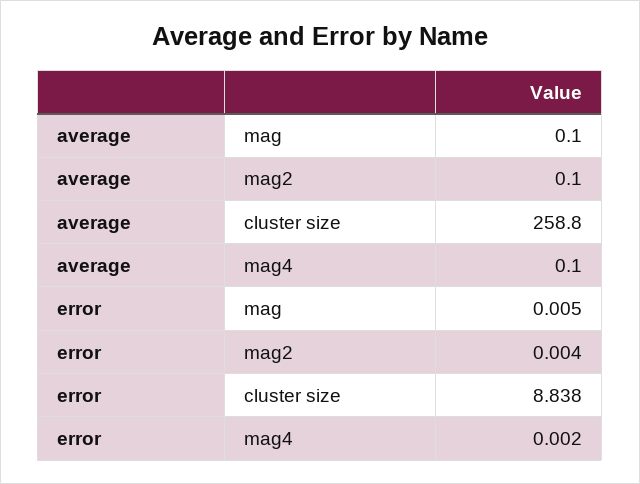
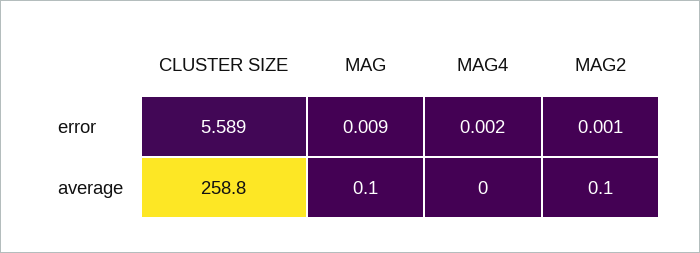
average, mag4: 0.1 -> 0
error, mag: 0.005 -> 0.009
error, mag2: 0.004 -> 0.001
error, cluster size: 8.838 -> 5.589

